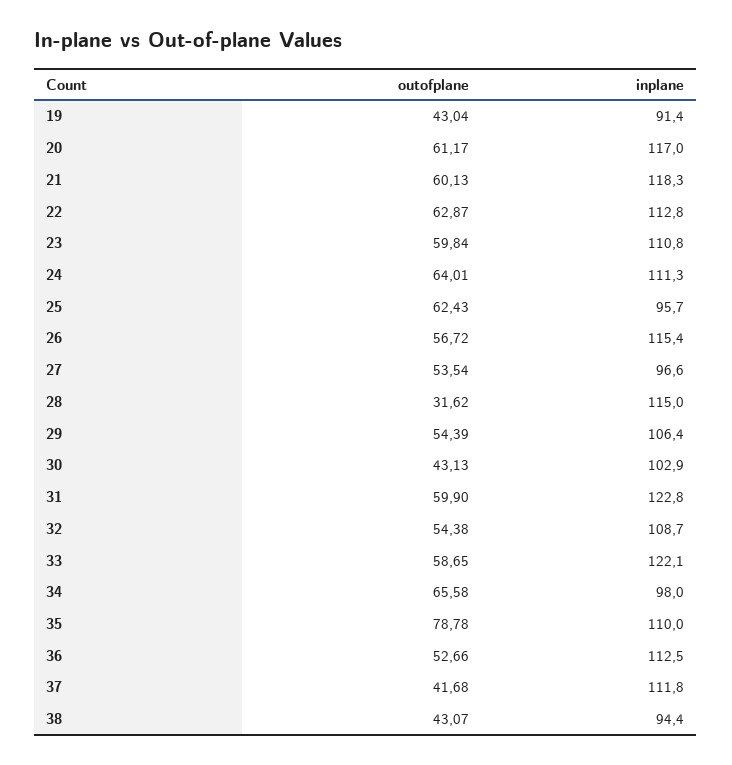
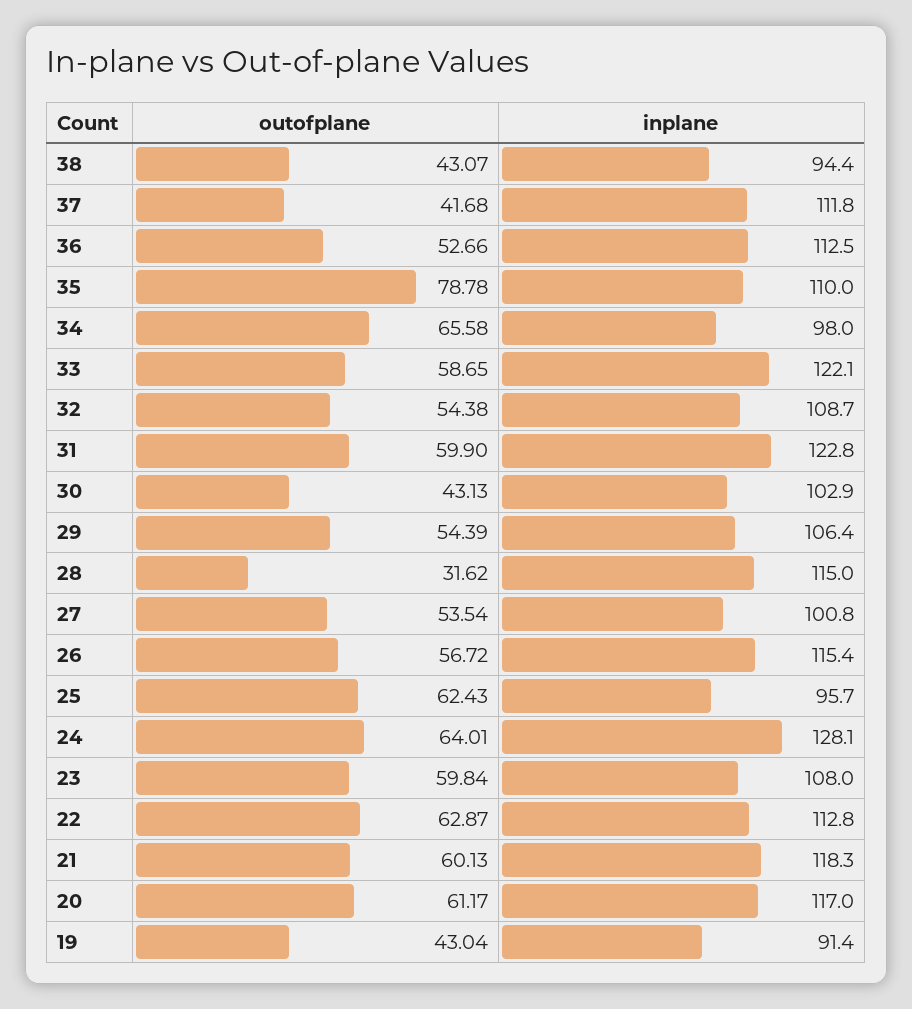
inplane, 23: 110.8 -> 108
inplane, 24: 111.3 -> 128.1
inplane, 27: 96.6 -> 100.8

